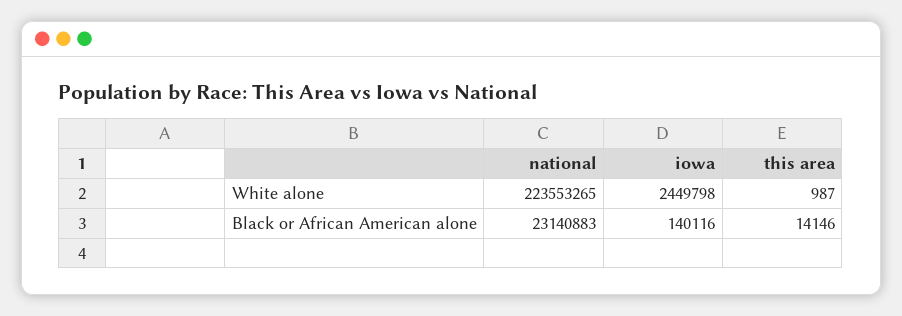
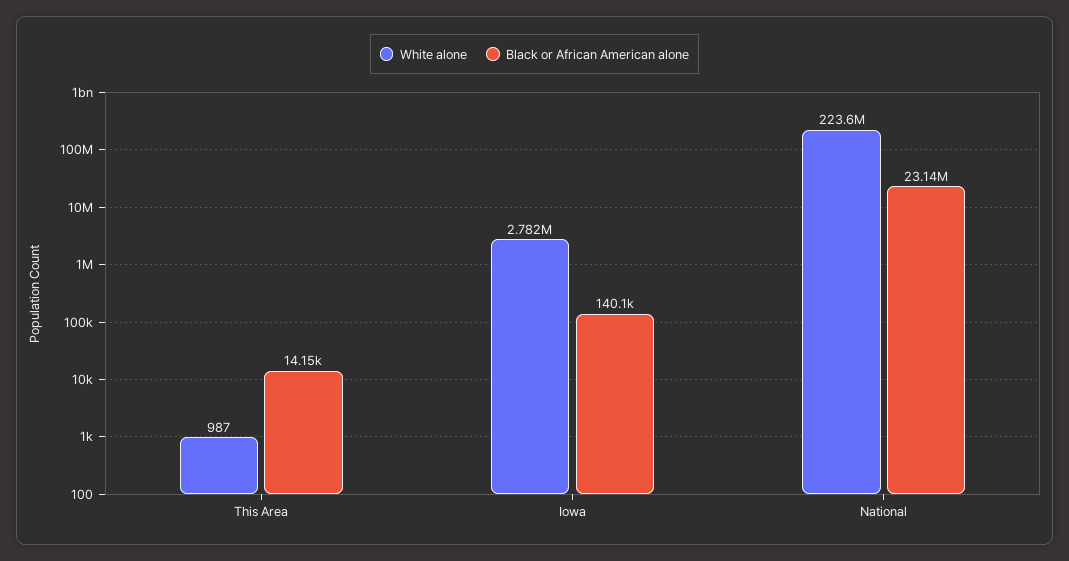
White alone, iowa: 2449798 -> 2782000

